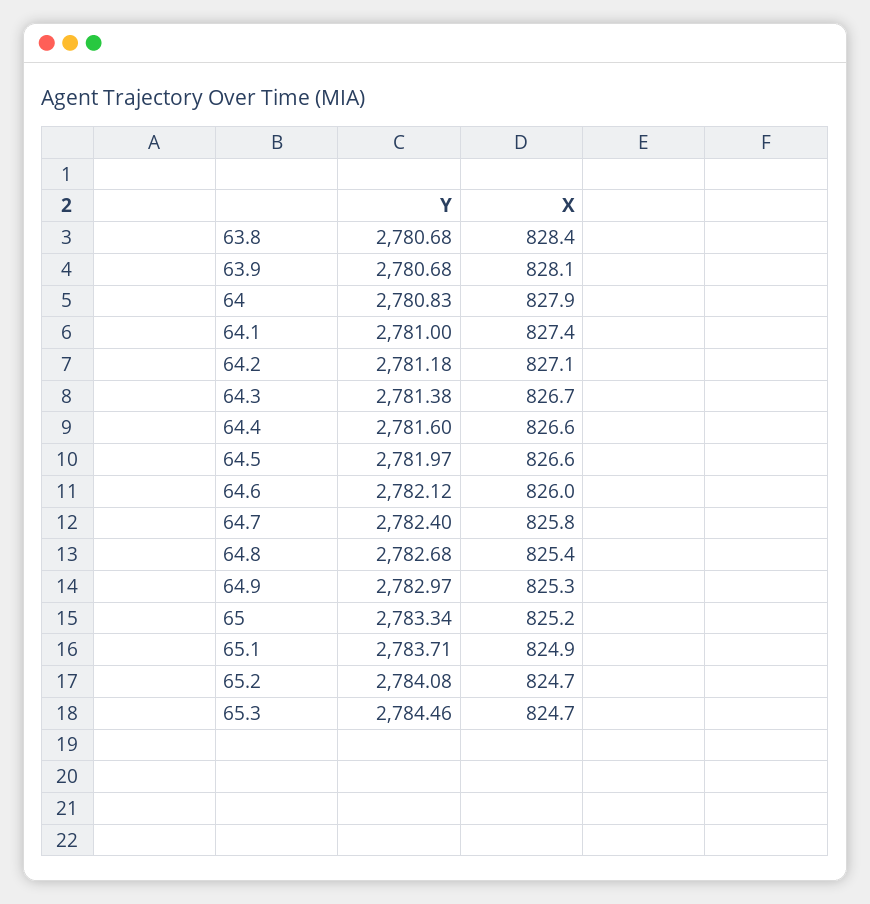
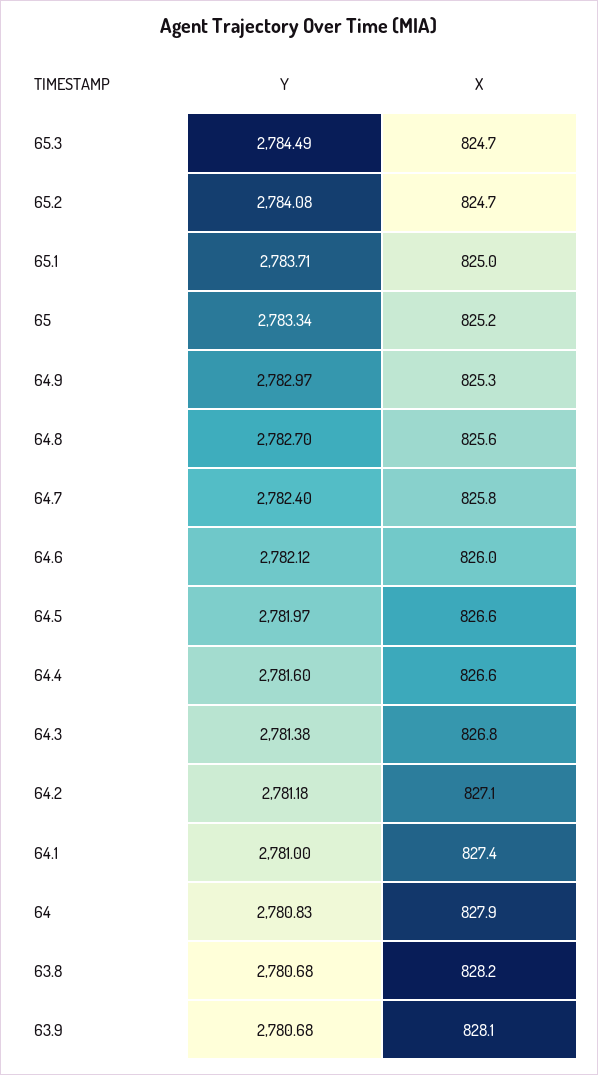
X, 63.8: 828.4 -> 828.2
X, 64.3: 826.7 -> 826.8
Y, 64.8: 2782.68 -> 2782.7
X, 64.8: 825.4 -> 825.6
X, 65.1: 824.9 -> 825
Y, 65.3: 2784.46 -> 2784.49

